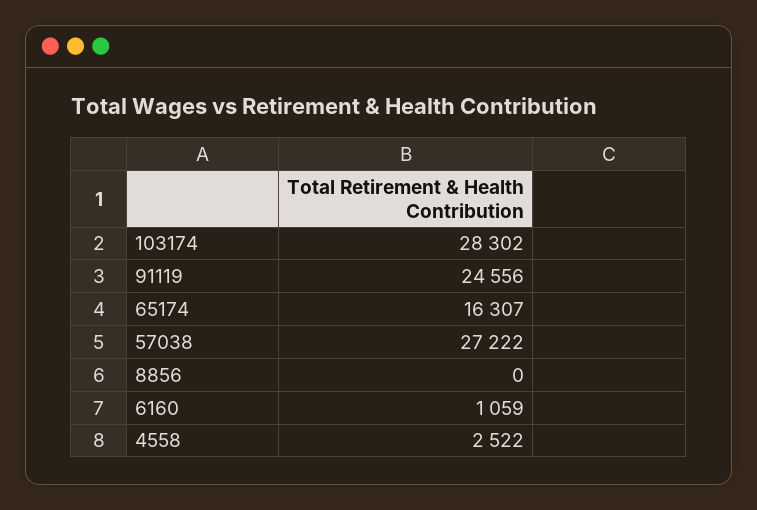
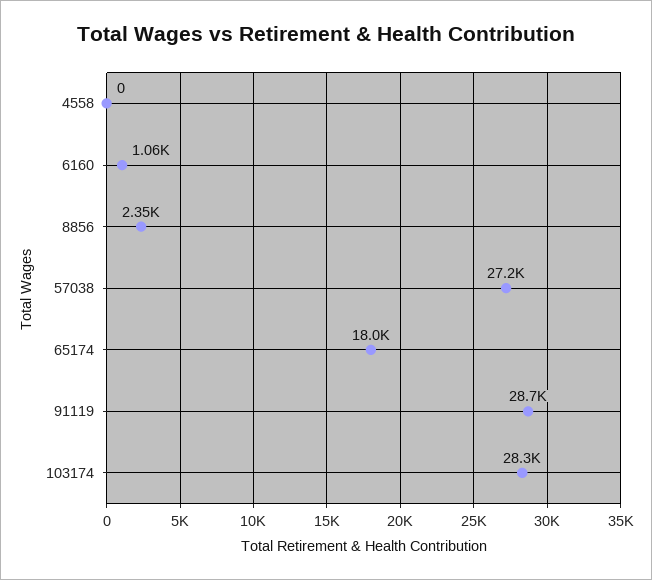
91119: 24556 -> 28700
65174: 16307 -> 18000
8856: 0 -> 2350
4558: 2522 -> 0

